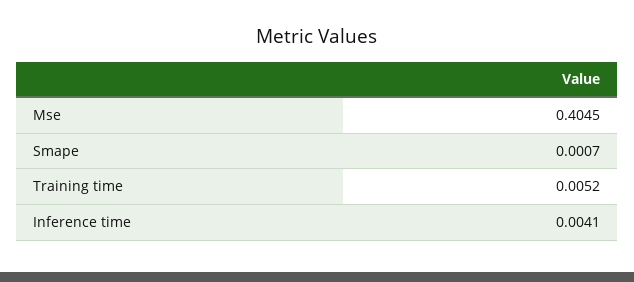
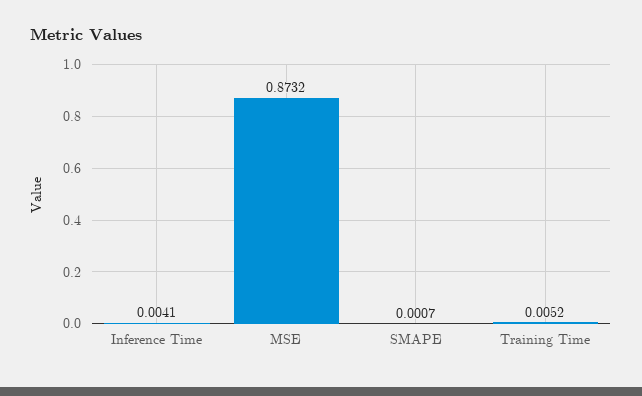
Mse: 0.4045 -> 0.8732

